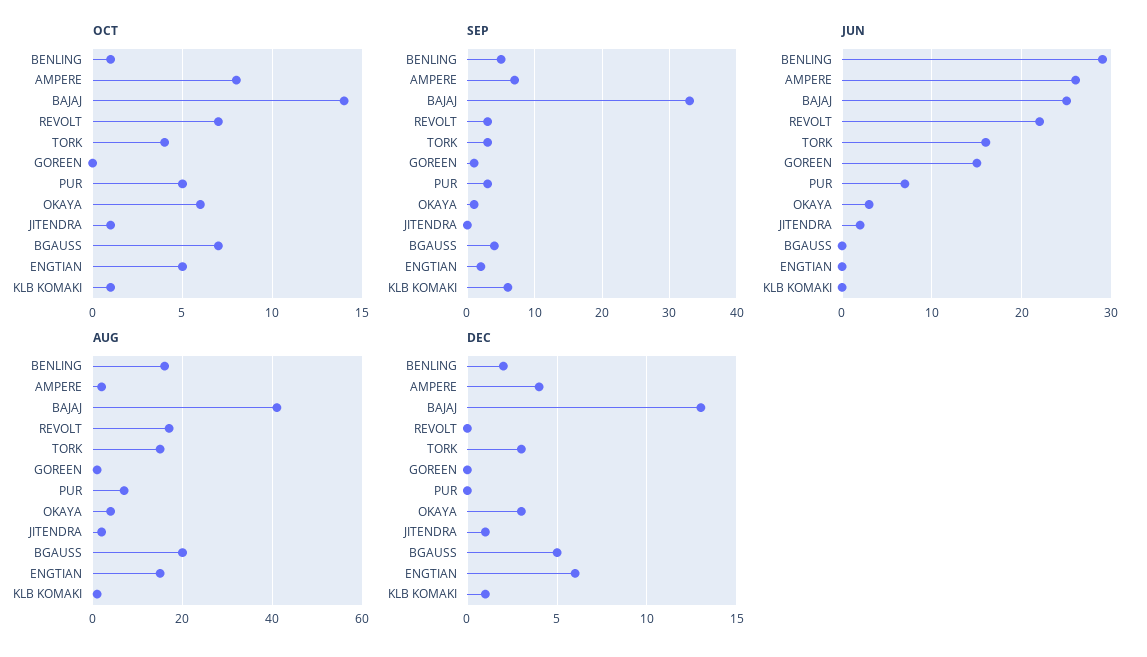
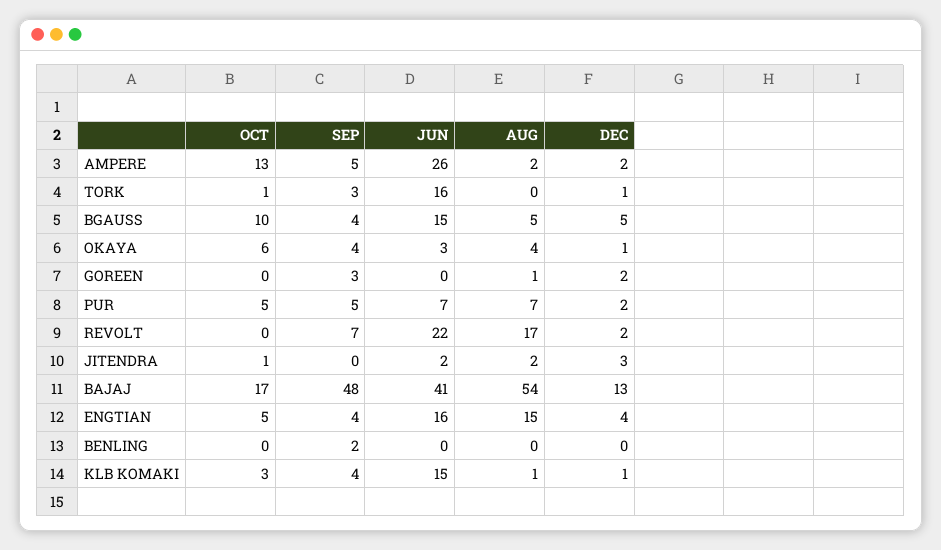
OCT, BENLING: 1 -> 0
OCT, AMPERE: 8 -> 13
OCT, BAJAJ: 14 -> 17
OCT, REVOLT: 7 -> 0
OCT, TORK: 4 -> 1
OCT, BGAUSS: 7 -> 10
OCT, KLB KOMAKI: 1 -> 3
SEP, BENLING: 5 -> 2
SEP, AMPERE: 7 -> 5
SEP, BAJAJ: 33 -> 48
SEP, REVOLT: 3 -> 7
SEP, GOREEN: 1 -> 3
SEP, PUR: 3 -> 5
SEP, OKAYA: 1 -> 4
SEP, ENGTIAN: 2 -> 4
SEP, KLB KOMAKI: 6 -> 4
JUN, BENLING: 29 -> 0
JUN, BAJAJ: 25 -> 41
JUN, GOREEN: 15 -> 0
JUN, BGAUSS: 0 -> 15
JUN, ENGTIAN: 0 -> 16
JUN, KLB KOMAKI: 0 -> 15
AUG, BENLING: 15 -> 0
AUG, BAJAJ: 40 -> 54
AUG, TORK: 15 -> 0
AUG, BGAUSS: 20 -> 5
DEC, BENLING: 2 -> 0
DEC, AMPERE: 4 -> 2
DEC, REVOLT: 0 -> 2
DEC, TORK: 3 -> 1
DEC, GOREEN: 0 -> 2
DEC, PUR: 0 -> 2
DEC, OKAYA: 3 -> 1
DEC, JITENDRA: 1 -> 3
DEC, ENGTIAN: 6 -> 4

